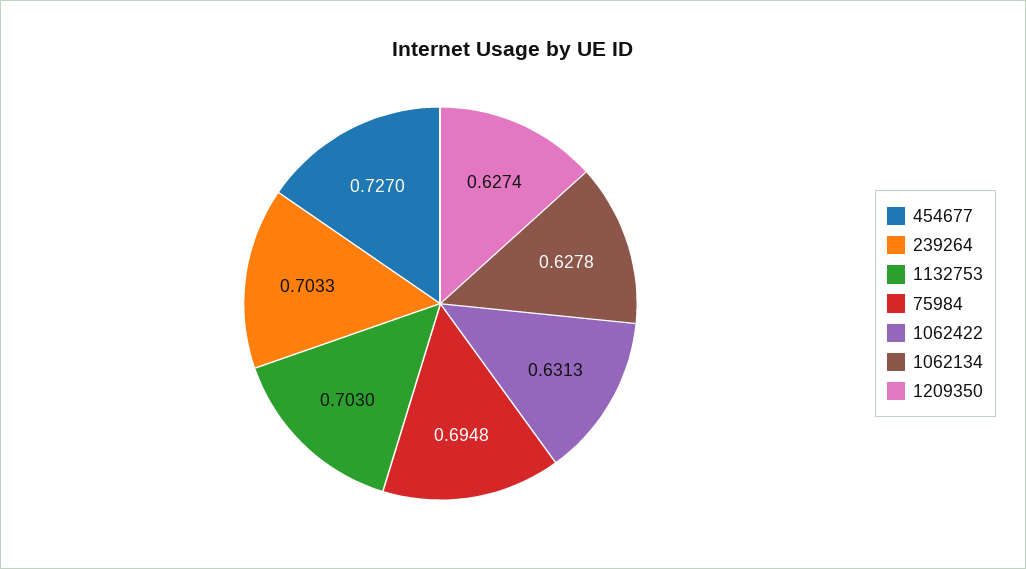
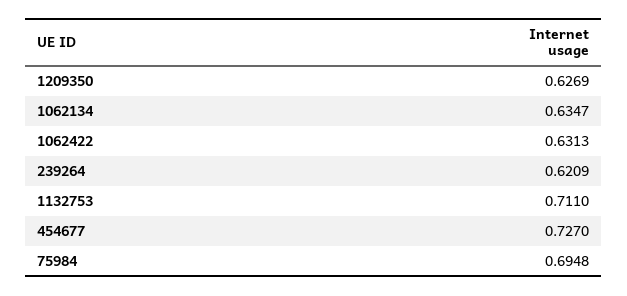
239264: 0.7033 -> 0.6209
1132753: 0.703 -> 0.711
1062134: 0.6278 -> 0.6347
1209350: 0.6274 -> 0.6269

